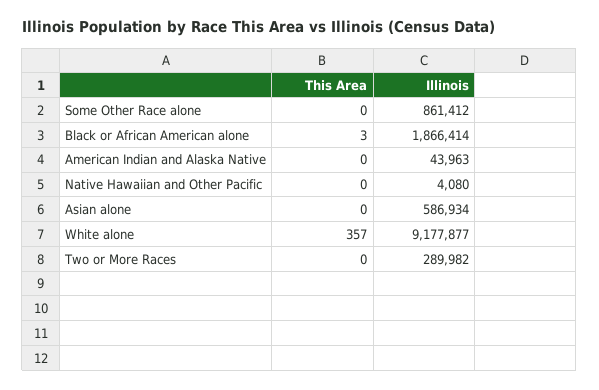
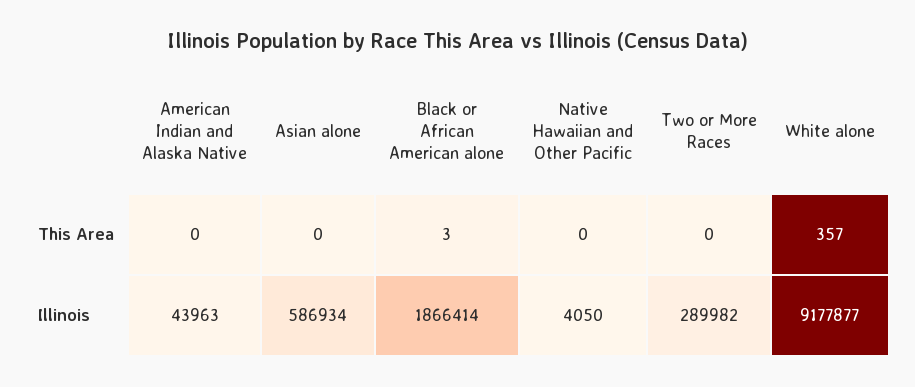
This Area, Some Other Race alone: 0 -> none
Illinois, Some Other Race alone: 861412 -> none
Illinois, Native Hawaiian and Other Pacific: 4080 -> 4050

